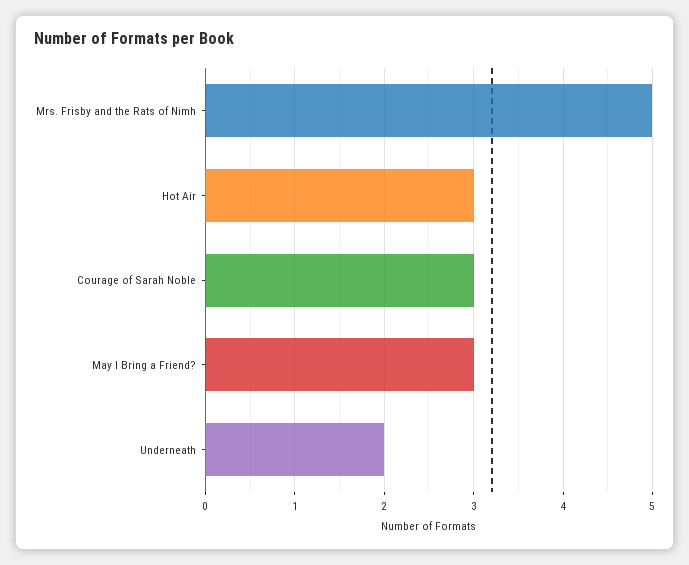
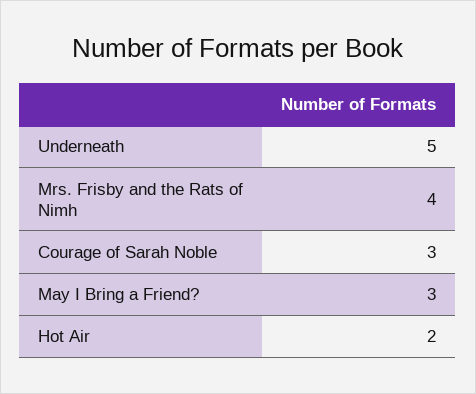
Mrs. Frisby and the Rats of Nimh: 5 -> 4
Hot Air: 3 -> 2
Underneath: 2 -> 5

